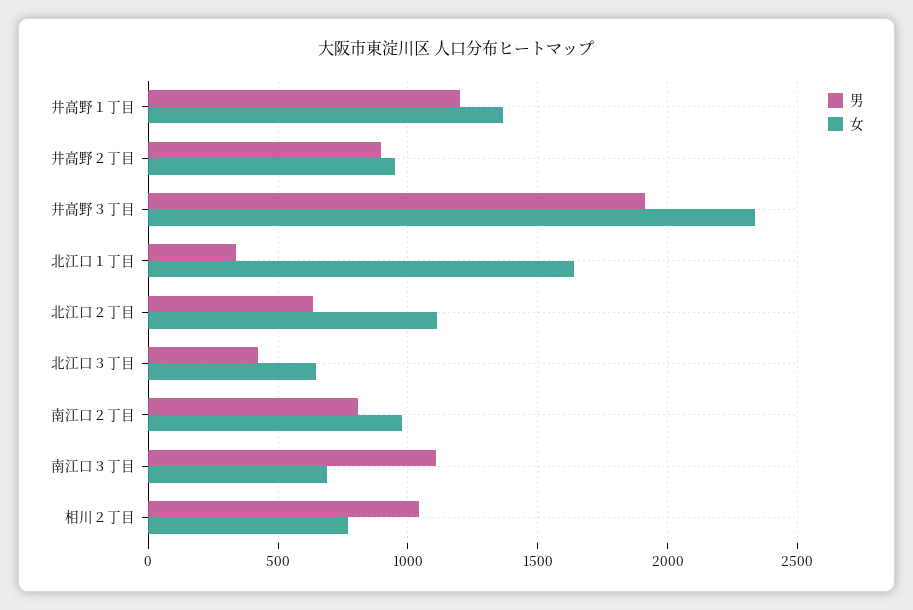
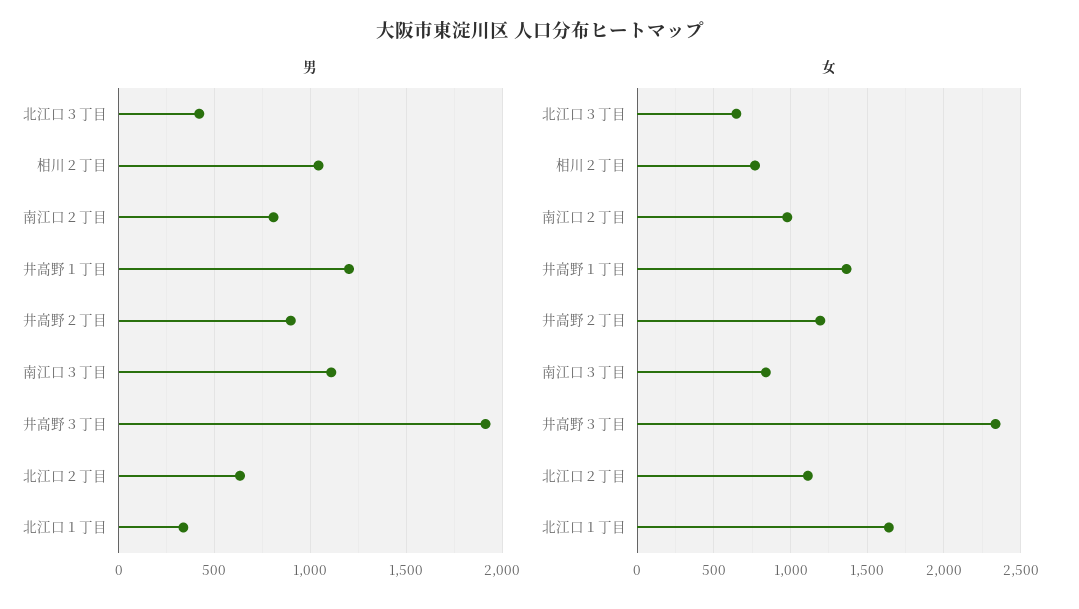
女, 井高野２丁目: 950 -> 1200
女, 南江口３丁目: 700 -> 850

